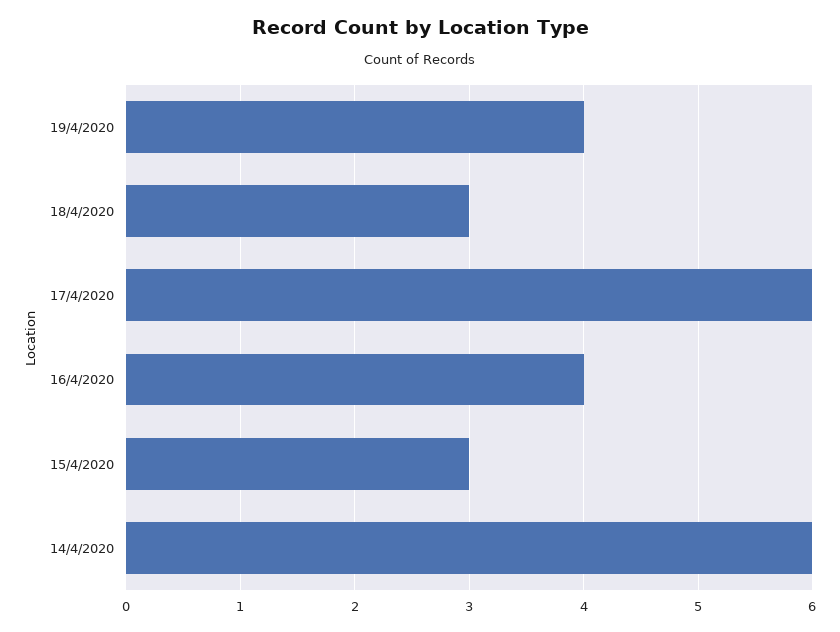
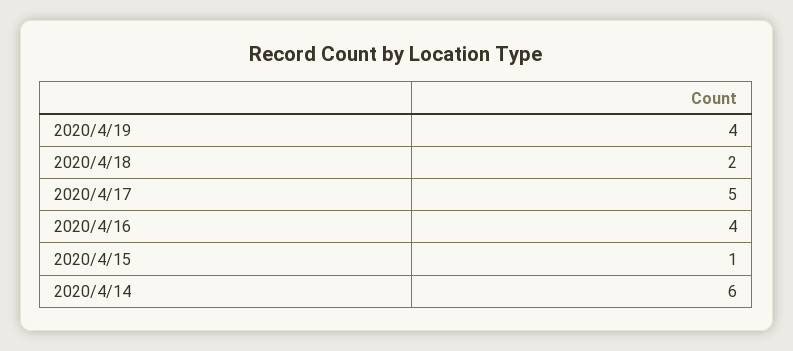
18/4/2020: 3 -> 2
17/4/2020: 6 -> 5
15/4/2020: 3 -> 1

